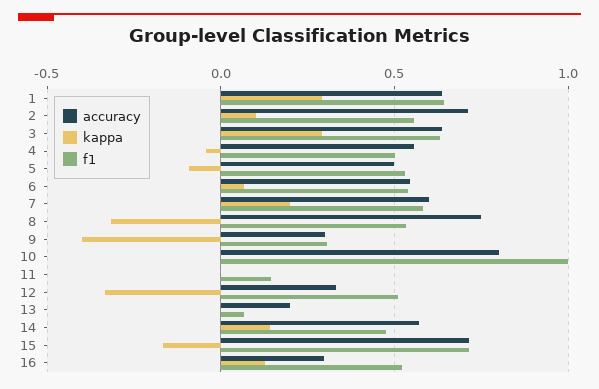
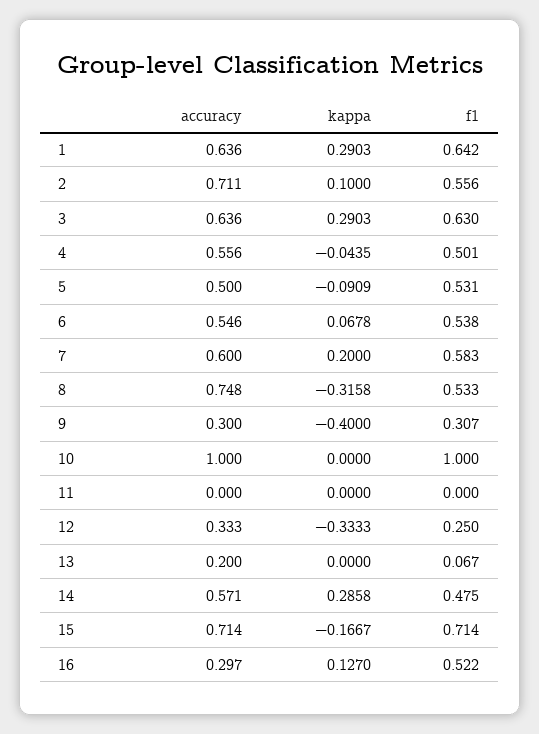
accuracy, 10: 0.8 -> 1
f1, 11: 0.15 -> 0
f1, 12: 0.5 -> 0.25
kappa, 14: 0.15 -> 0.2858

